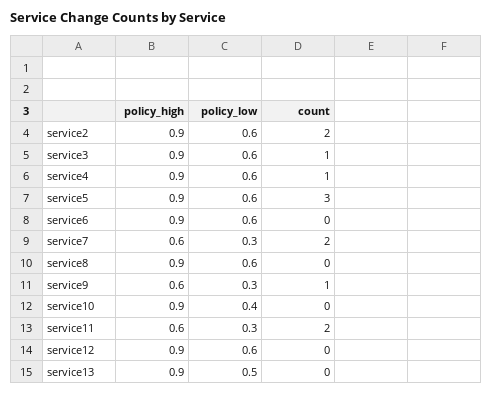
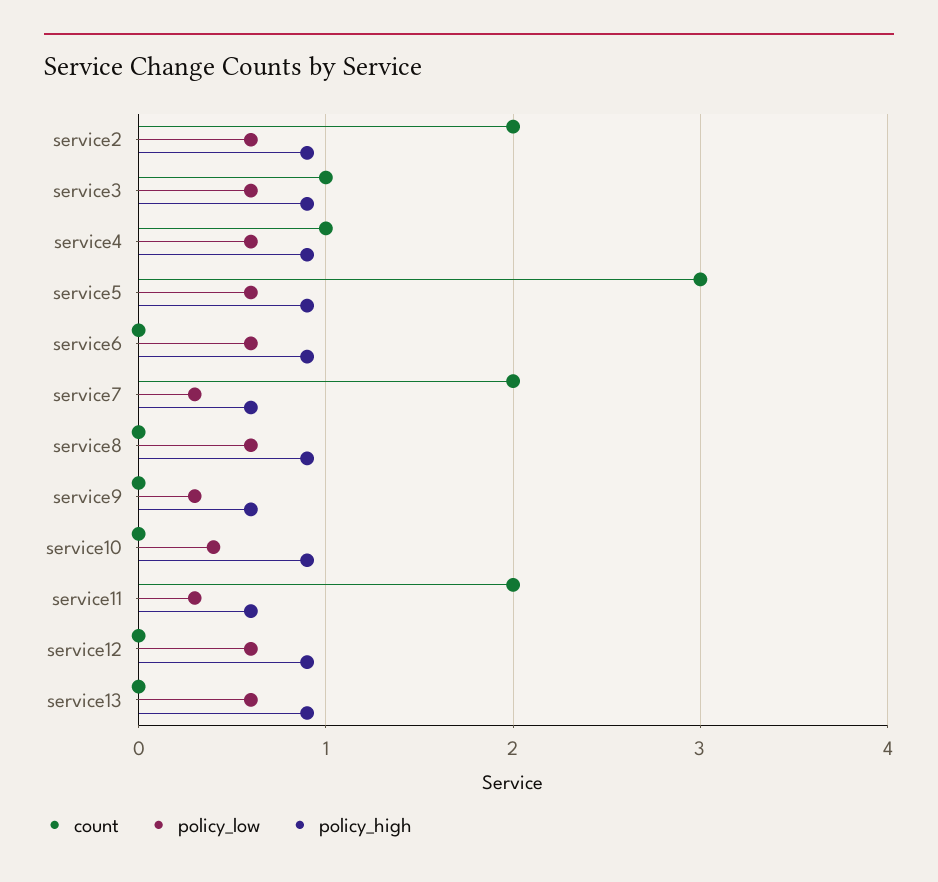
count, service9: 1 -> 0
policy_low, service13: 0.5 -> 0.6

